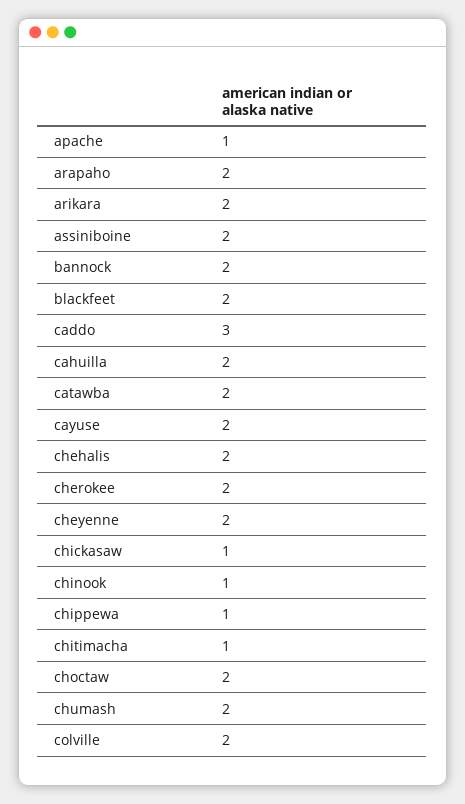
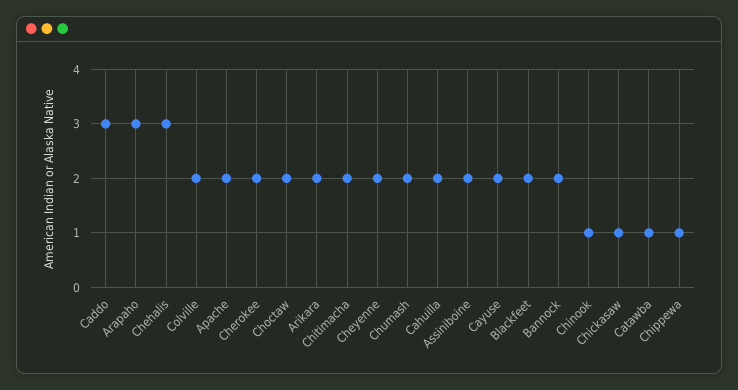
apache: 1 -> 2
arapaho: 2 -> 3
catawba: 2 -> 1
chehalis: 2 -> 3
chitimacha: 1 -> 2

